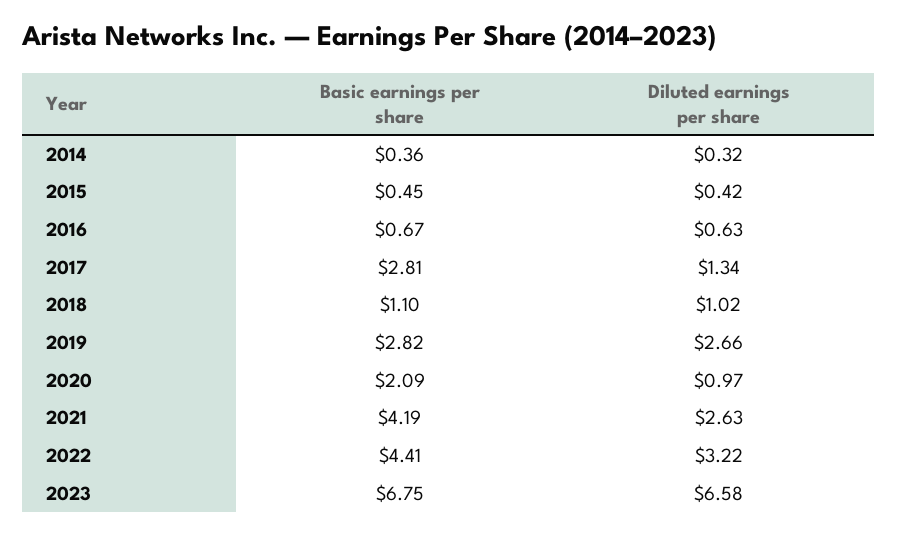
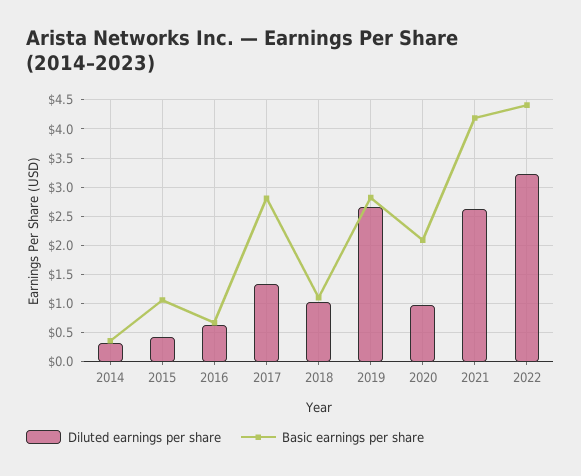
Basic earnings per share, 2015: 0.45 -> 1
Basic earnings per share, 2023: 6.75 -> none
Diluted earnings per share, 2023: 6.58 -> none

